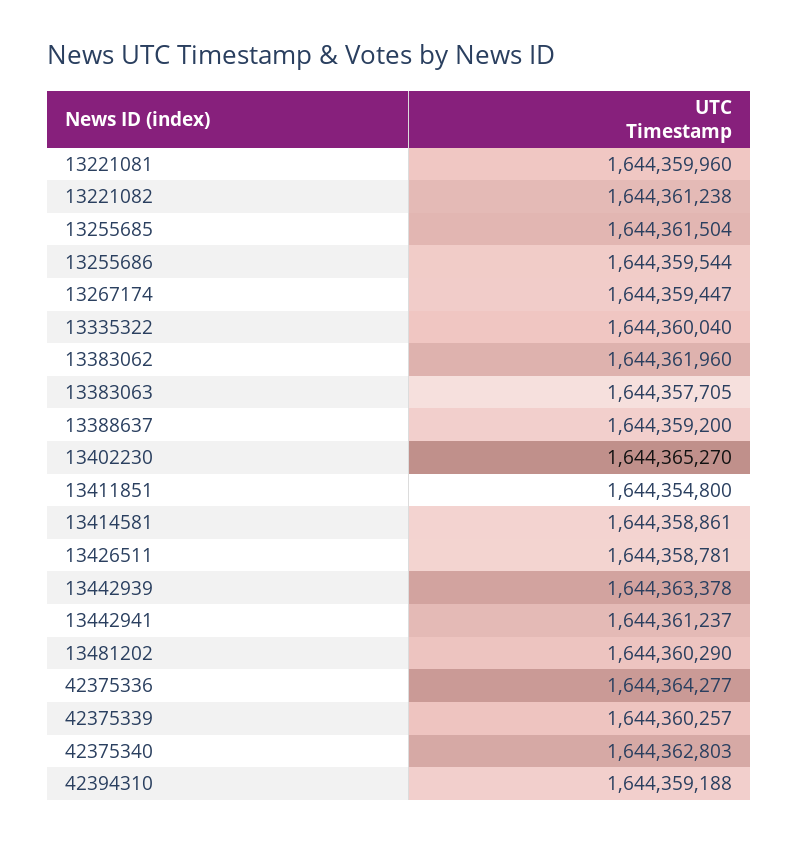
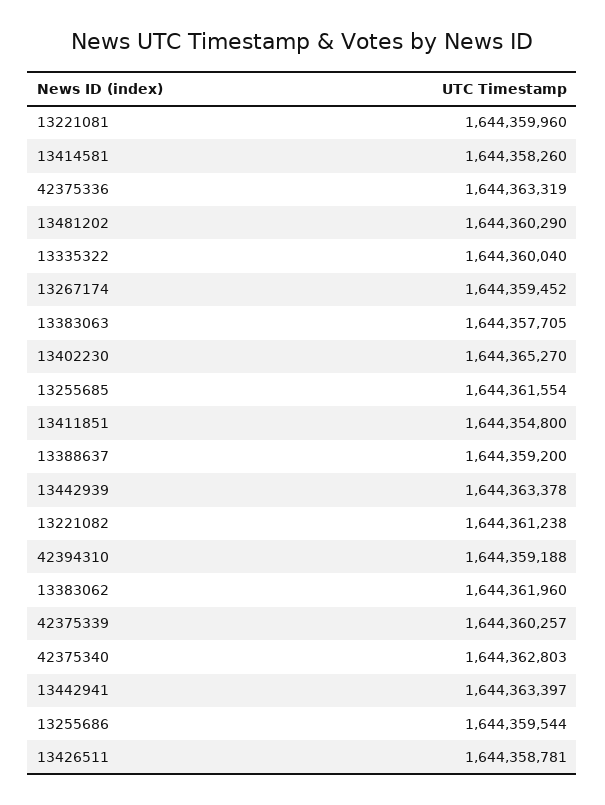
13255685: 1644361504 -> 1644361554
13267174: 1644359447 -> 1644359452
13414581: 1644358861 -> 1644358260
13442941: 1644361237 -> 1644363397
42375336: 1644364277 -> 1644363319

